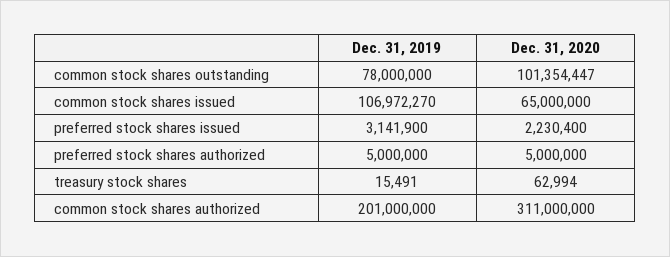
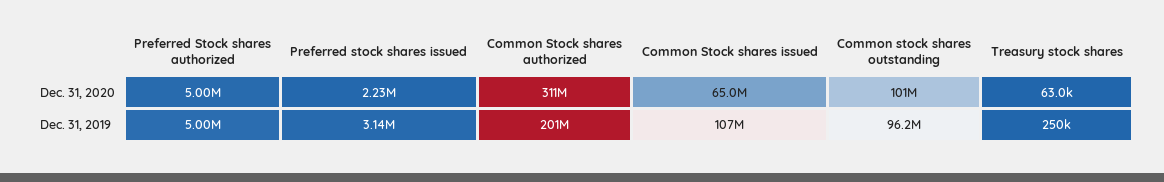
Dec. 31, 2019, common stock shares outstanding: 78000000 -> 96200000
Dec. 31, 2019, treasury stock shares: 15491 -> 250000

